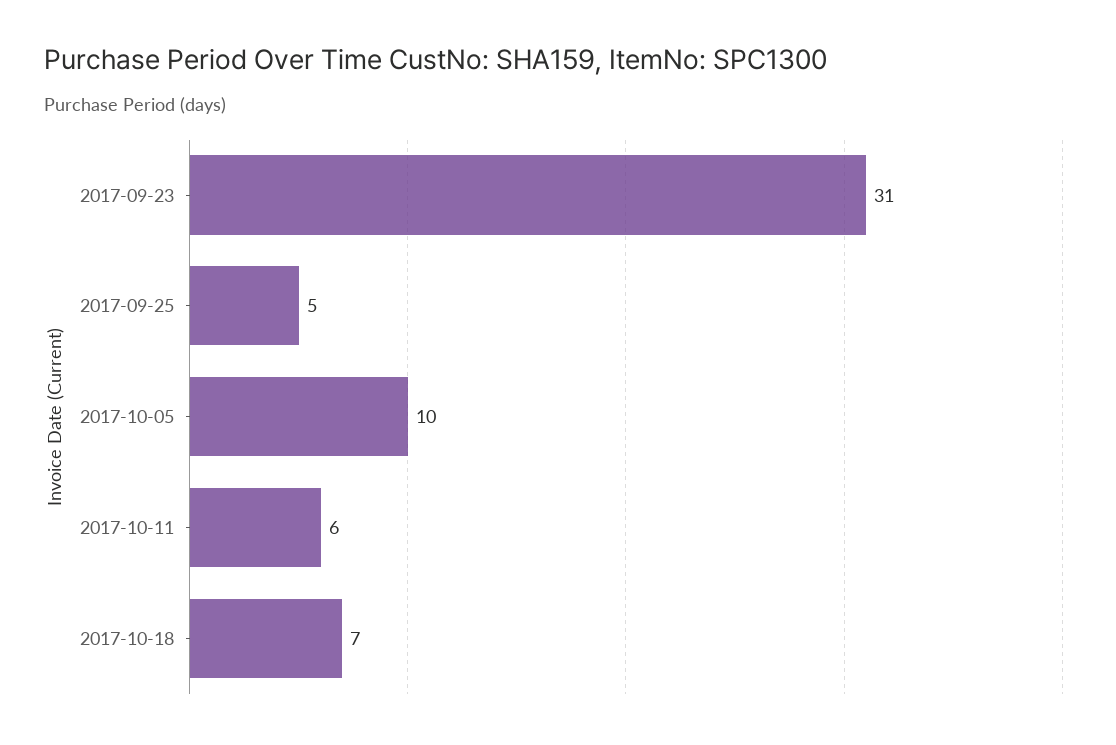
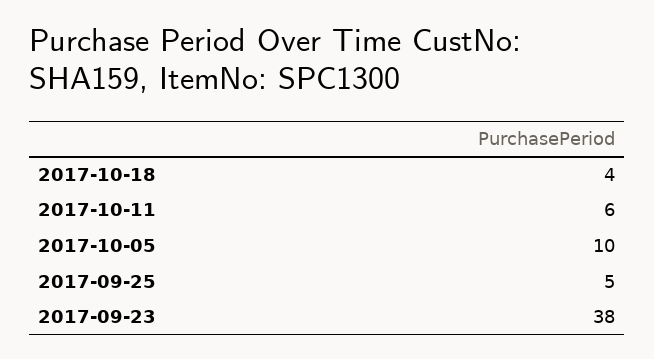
2017-09-23: 31 -> 38
2017-10-18: 7 -> 4

